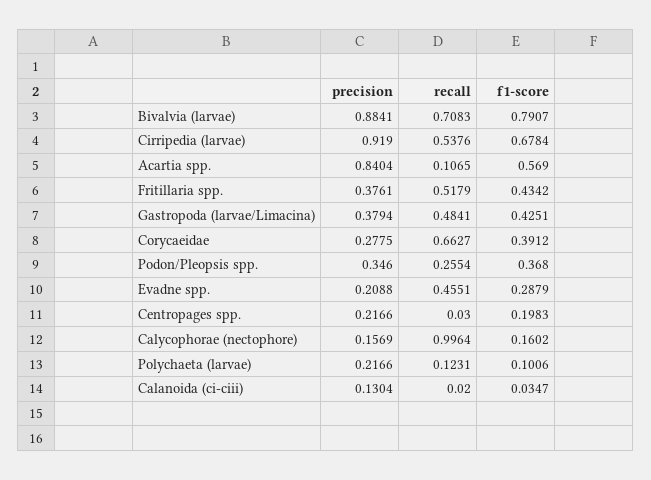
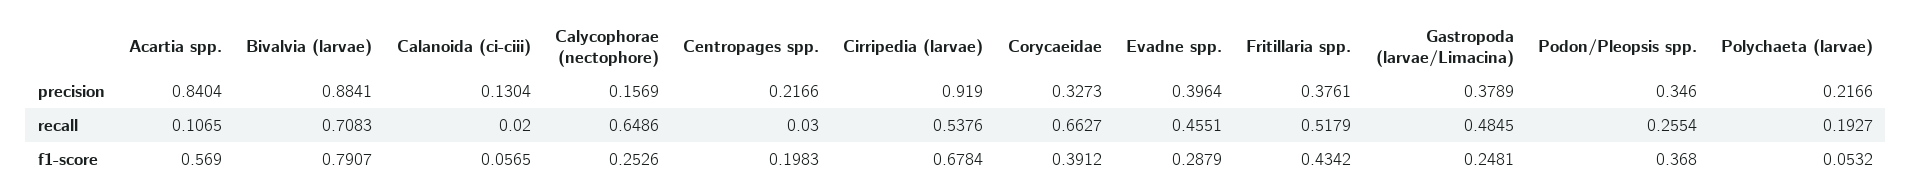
precision, Gastropoda (larvae/Limacina): 0.3794 -> 0.3789
recall, Gastropoda (larvae/Limacina): 0.4841 -> 0.4845
f1-score, Gastropoda (larvae/Limacina): 0.4251 -> 0.2481
precision, Corycaeidae: 0.2775 -> 0.3273
precision, Evadne spp.: 0.2088 -> 0.3964
recall, Calycophorae (nectophore): 0.9964 -> 0.6486
f1-score, Calycophorae (nectophore): 0.1602 -> 0.2526
recall, Polychaeta (larvae): 0.1231 -> 0.1927
f1-score, Polychaeta (larvae): 0.1006 -> 0.0532
f1-score, Calanoida (ci-ciii): 0.0347 -> 0.0565

